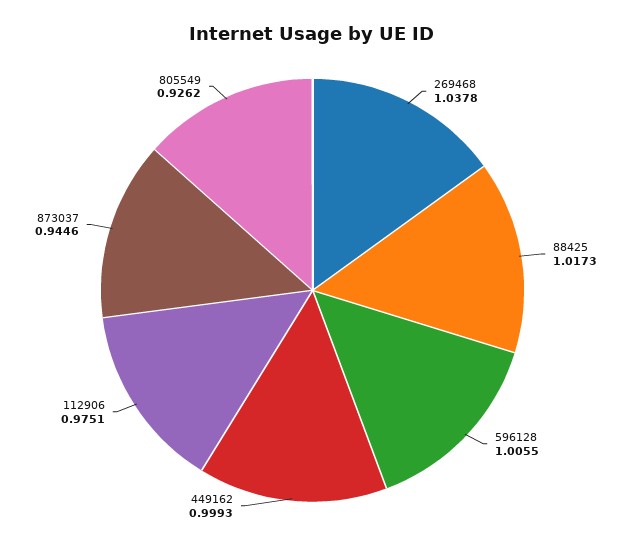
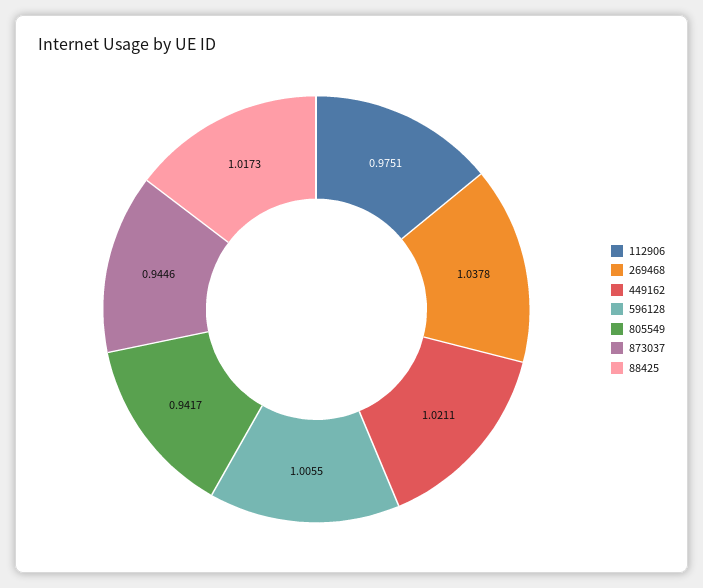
449162: 0.9993 -> 1.0211
805549: 0.9262 -> 0.9417

